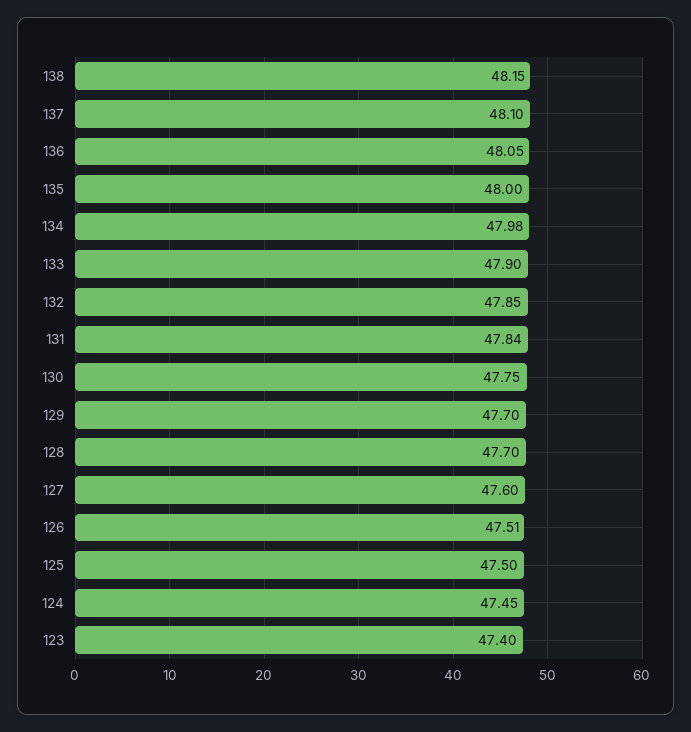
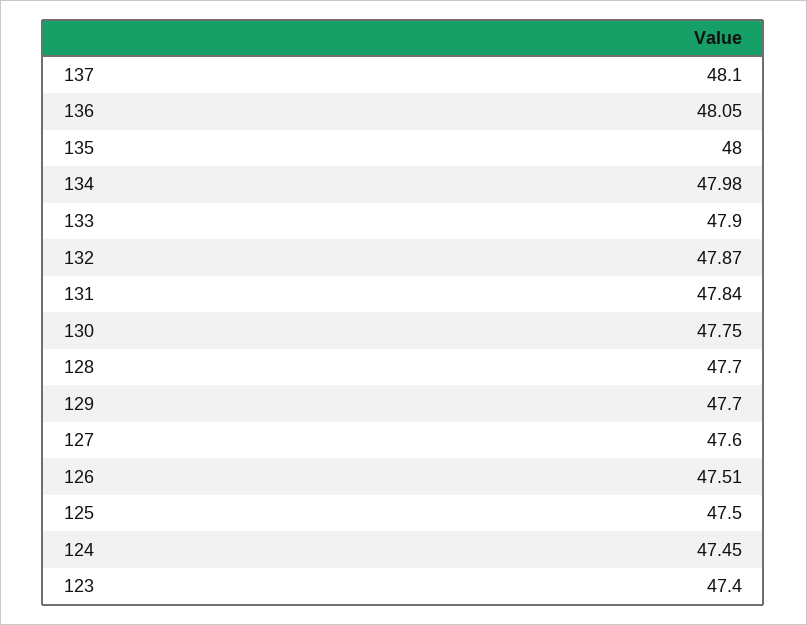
138: 48.15 -> none
132: 47.85 -> 47.87

